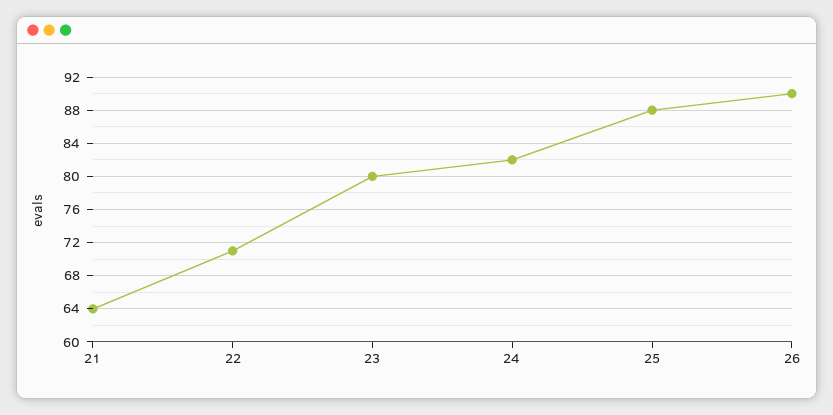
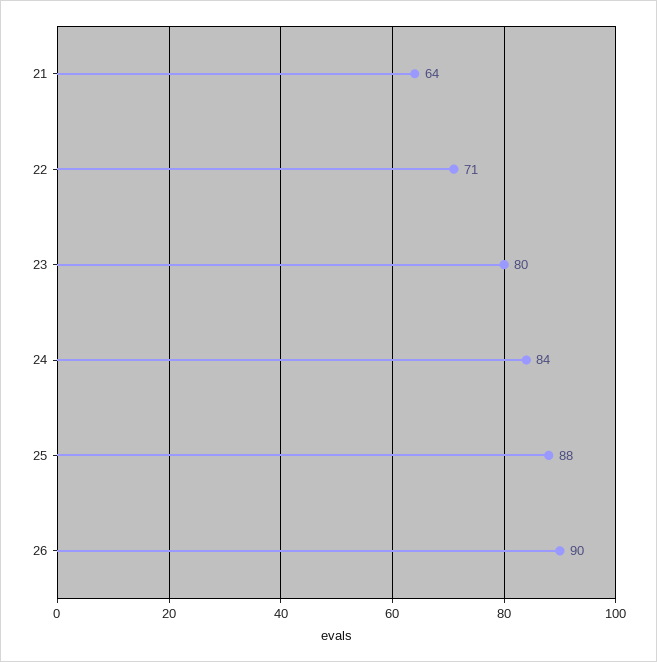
24: 82 -> 84

